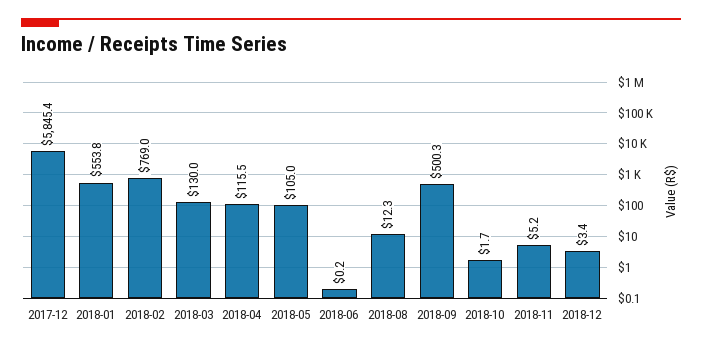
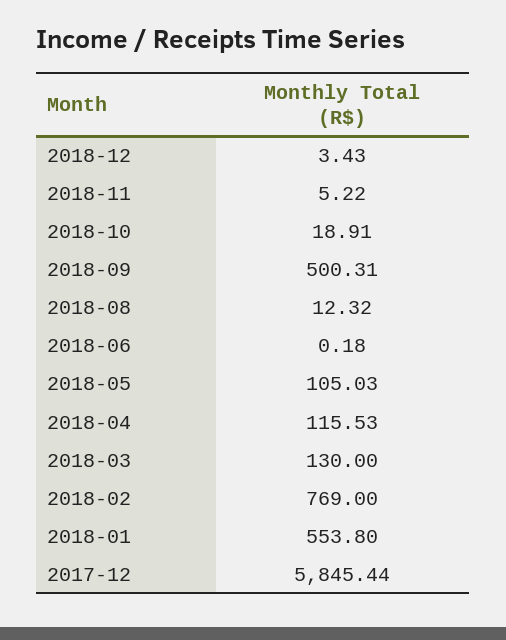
2018-10: 1.7 -> 18.91

